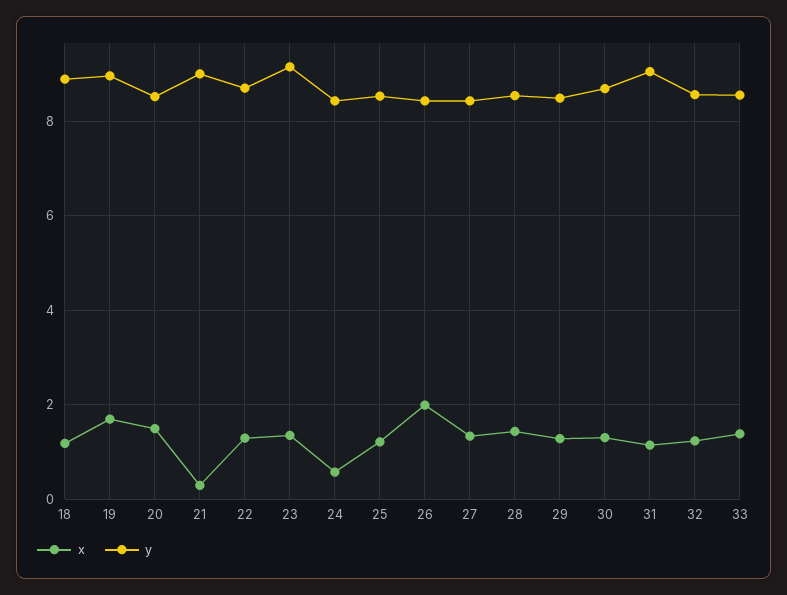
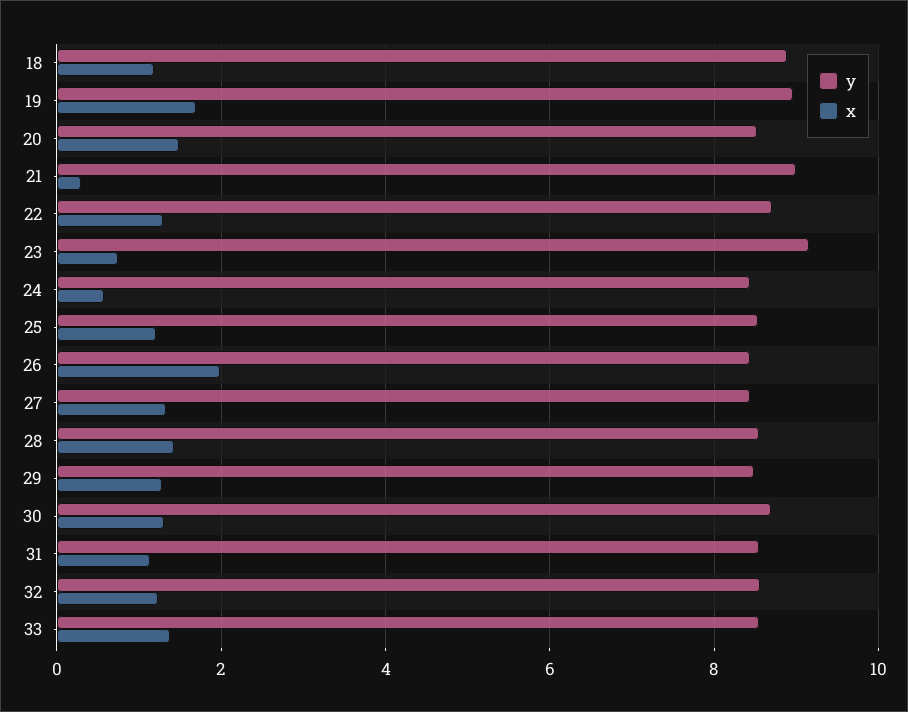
x, 23: 1.4 -> 0.8
y, 31: 9 -> 8.6

